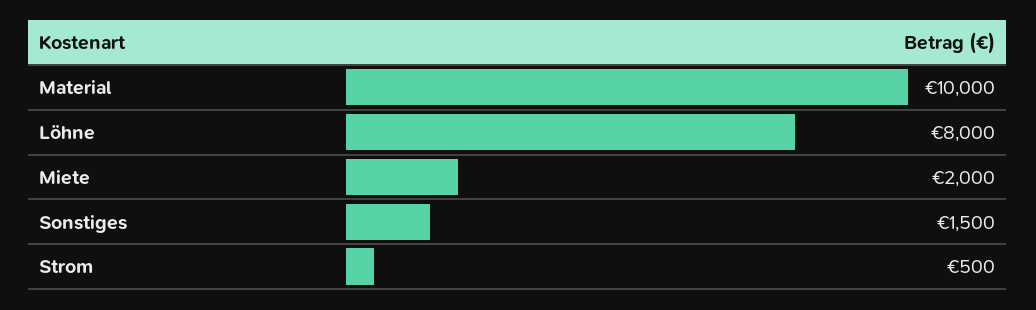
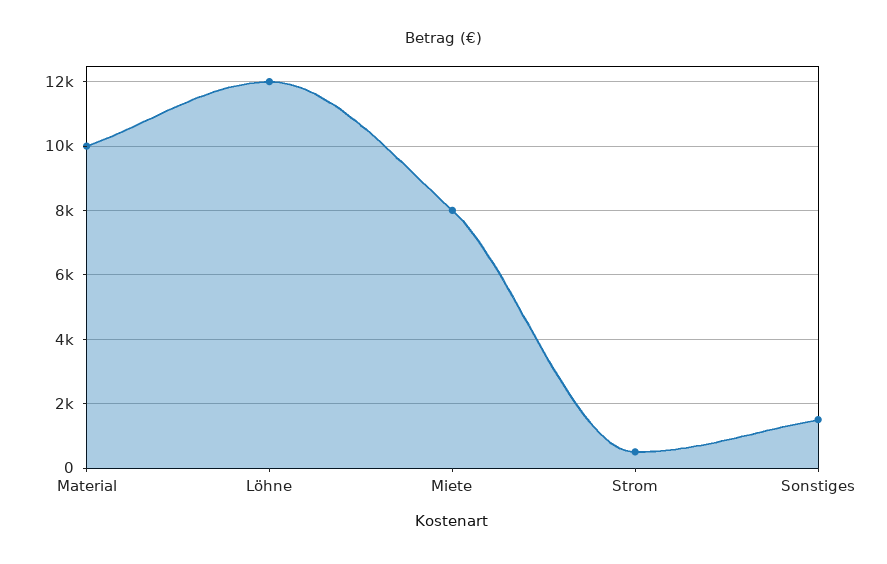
Löhne: 8000 -> 12000
Miete: 2000 -> 8000

